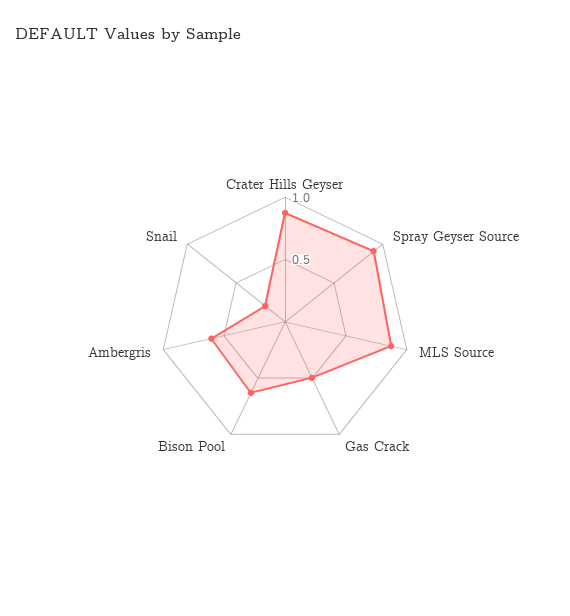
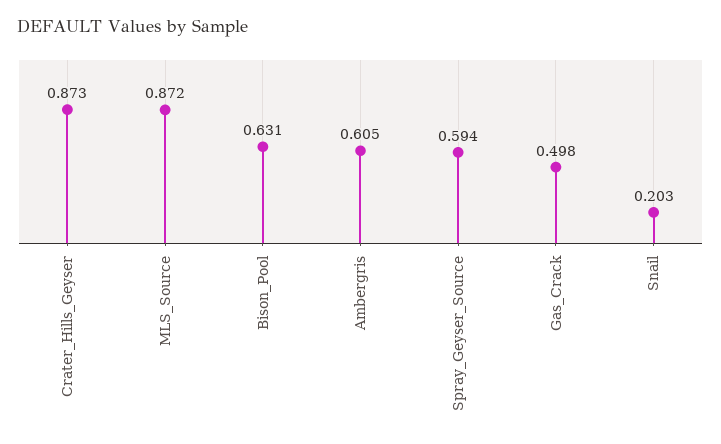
Spray Geyser Source: 0.9 -> 0.594

